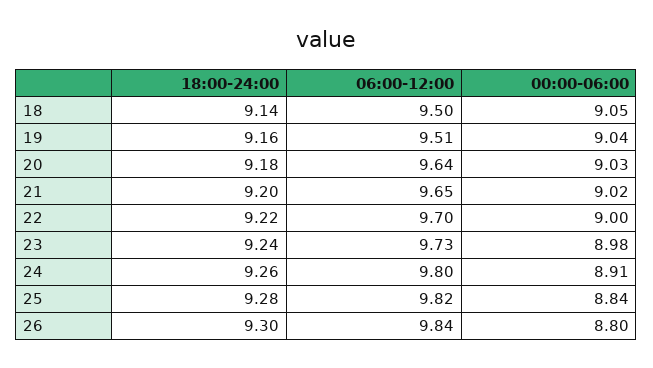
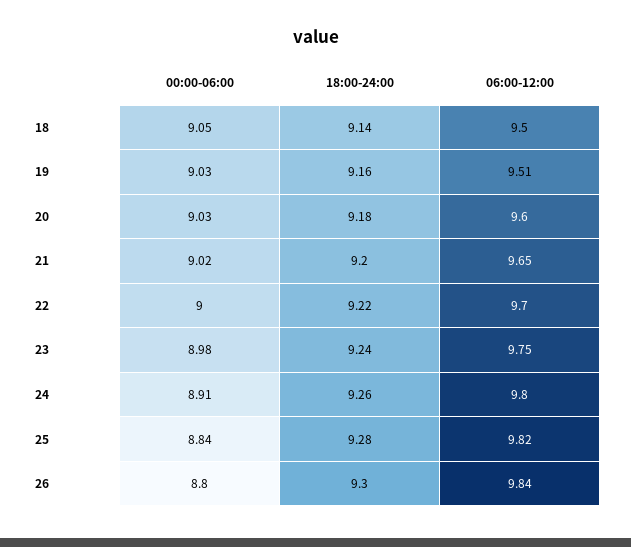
00:00-06:00, 19: 9.04 -> 9.03
06:00-12:00, 20: 9.64 -> 9.6
06:00-12:00, 23: 9.73 -> 9.75

